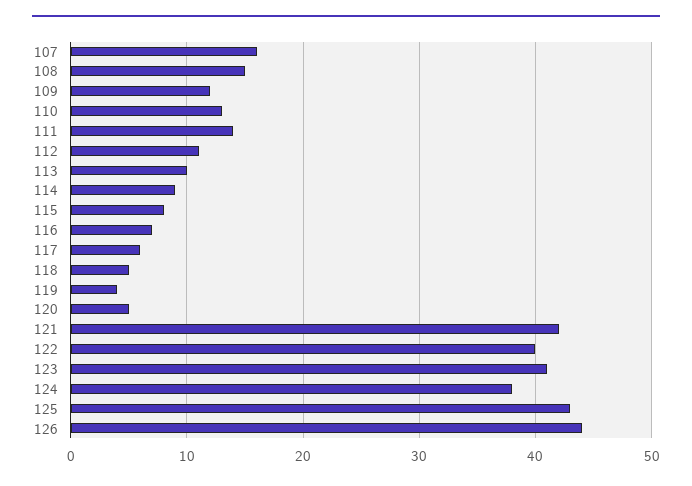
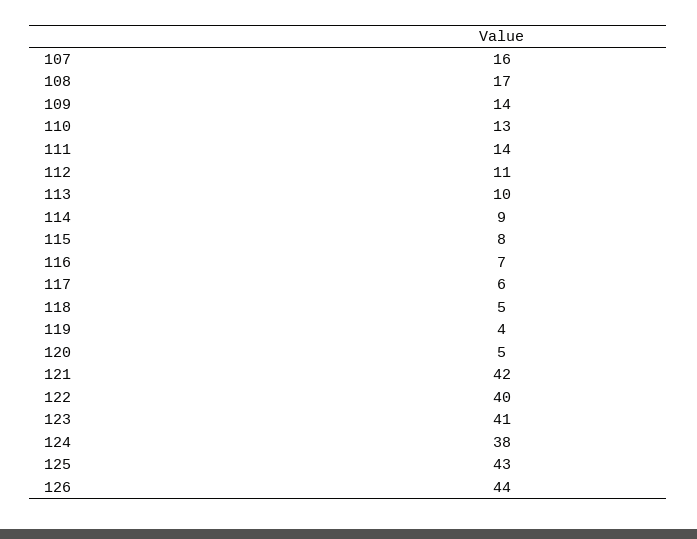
108: 15 -> 17
109: 12 -> 14

